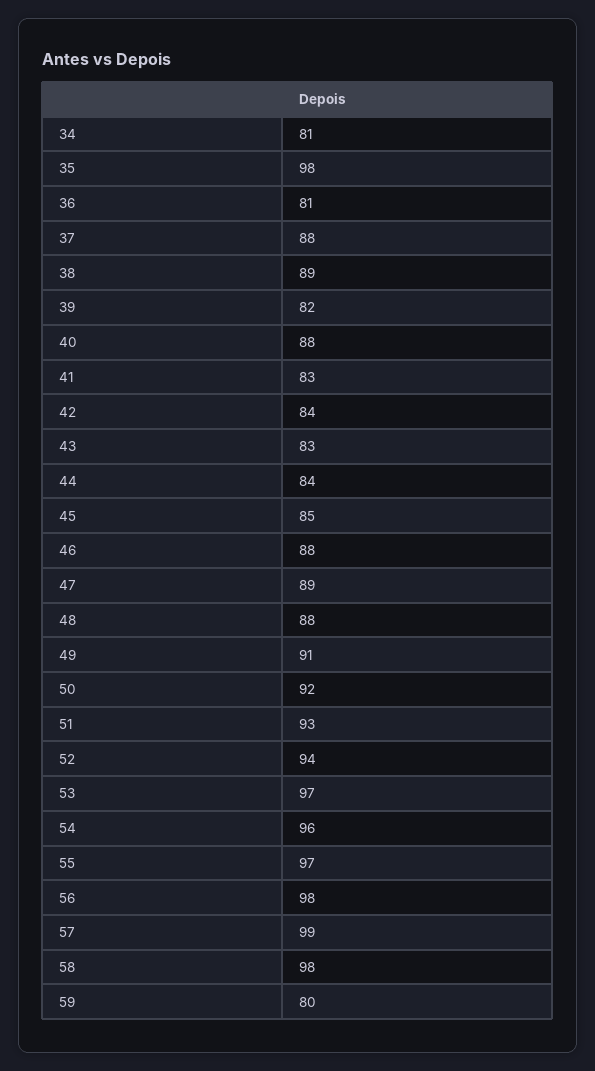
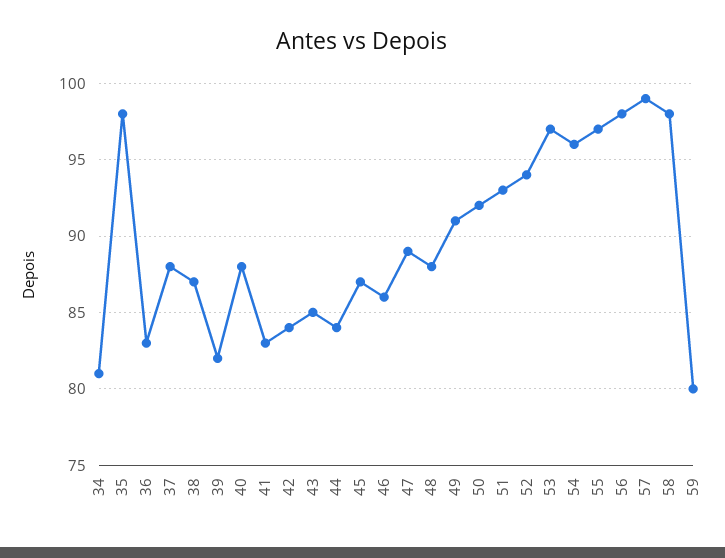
36: 81 -> 83
38: 89 -> 87
43: 83 -> 85
45: 85 -> 87
46: 88 -> 86

